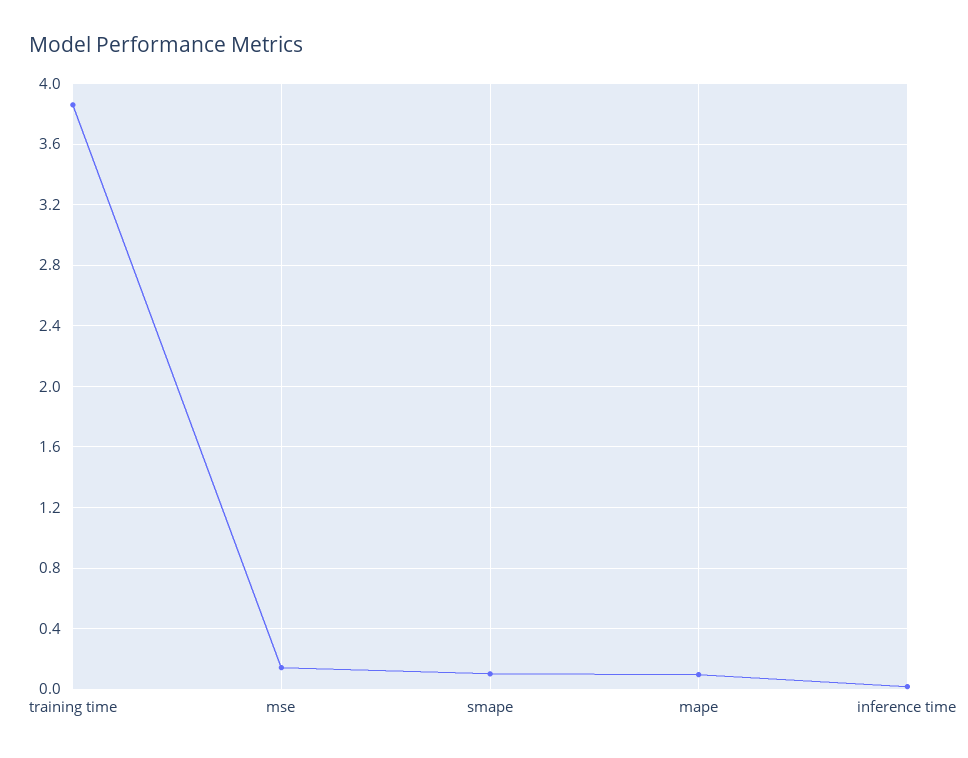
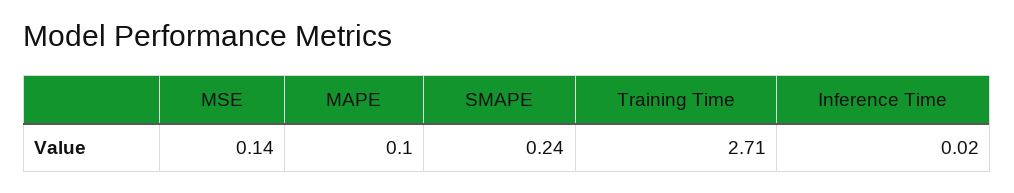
training time: 3.85 -> 2.71
smape: 0.1 -> 0.24

